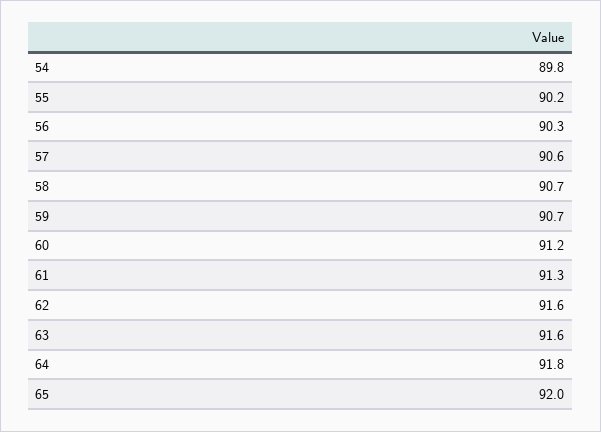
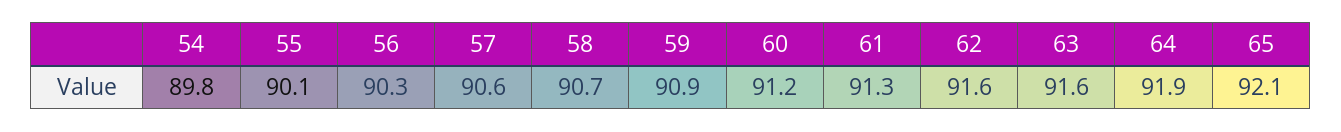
55: 90.2 -> 90.1
59: 90.7 -> 90.9
64: 91.8 -> 91.9
65: 92 -> 92.1

